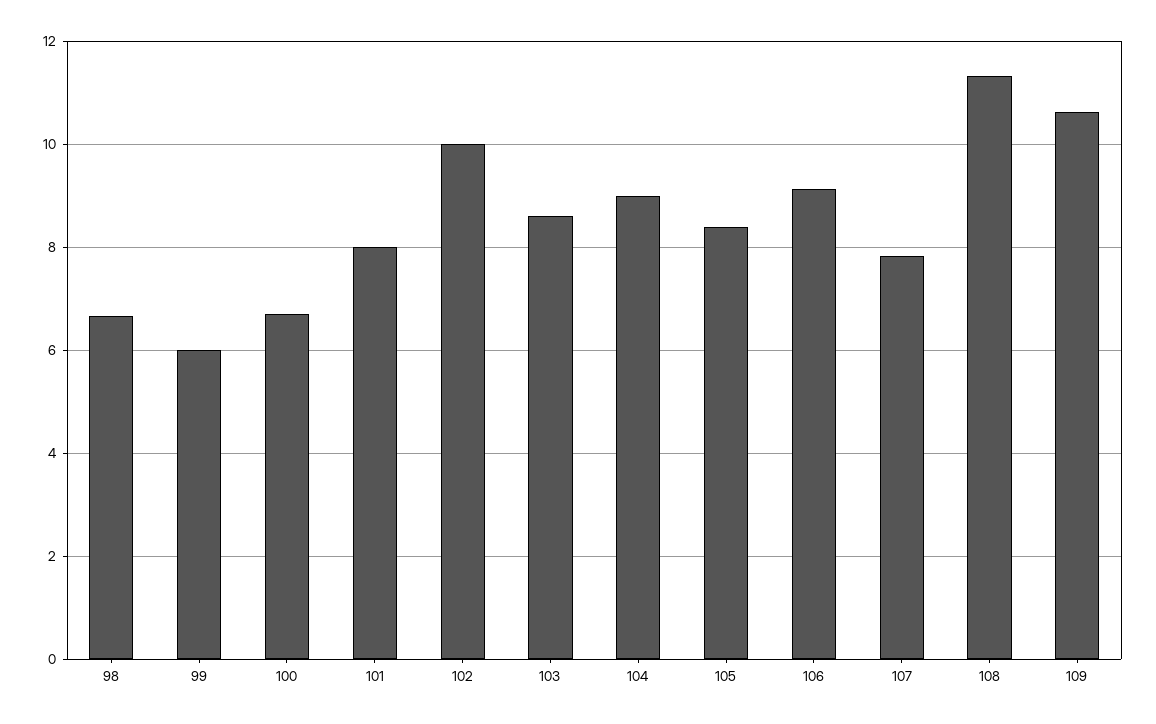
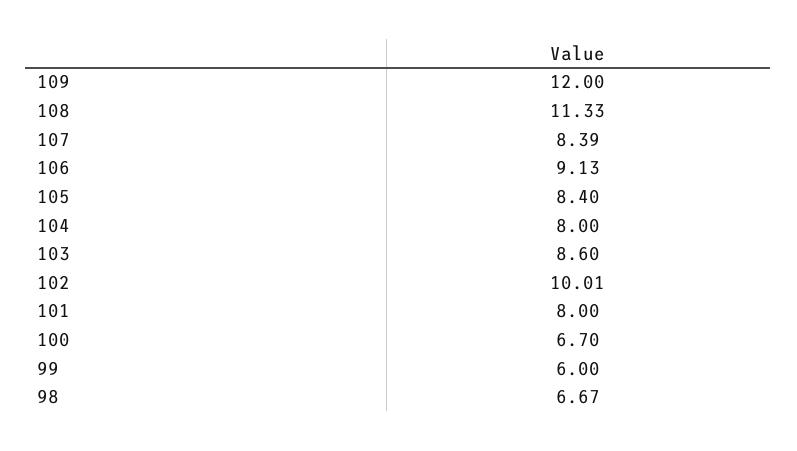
104: 9 -> 8
107: 7.8 -> 8.39
109: 10.6 -> 12

